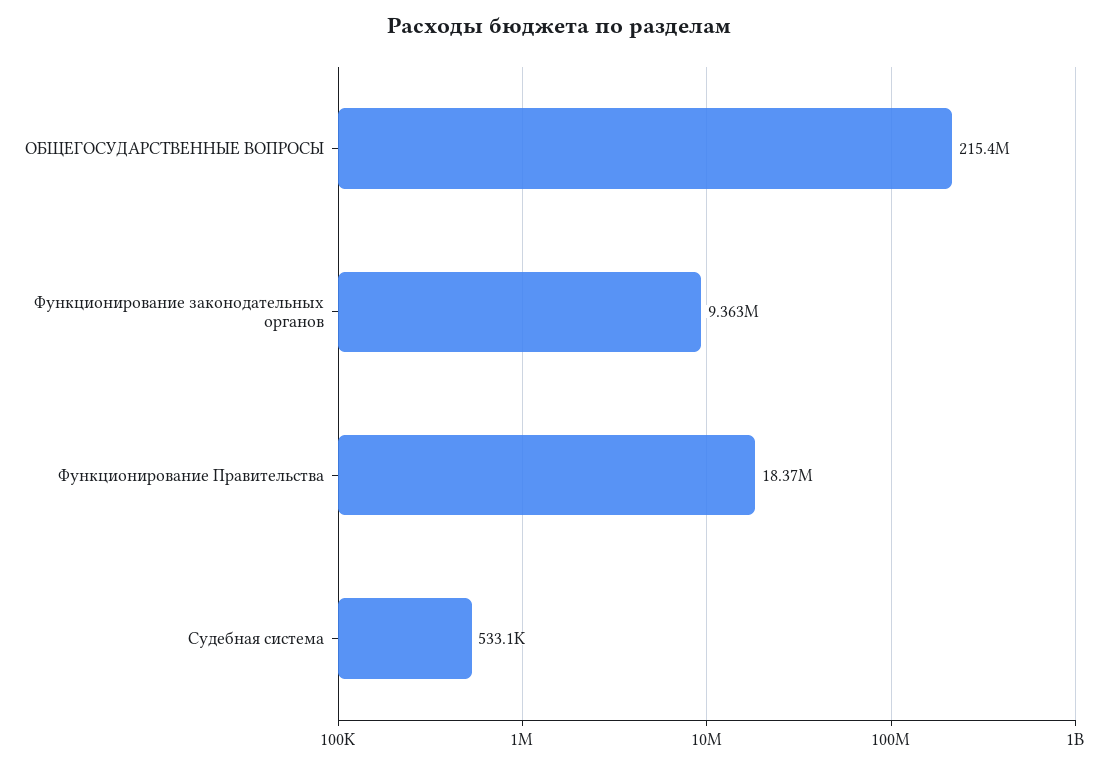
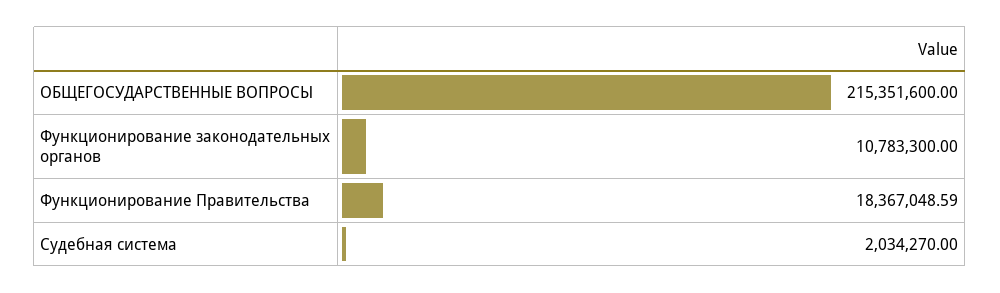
Функционирование законодательных органов: 9363000 -> 10783300
Судебная система: 533100 -> 2034270

